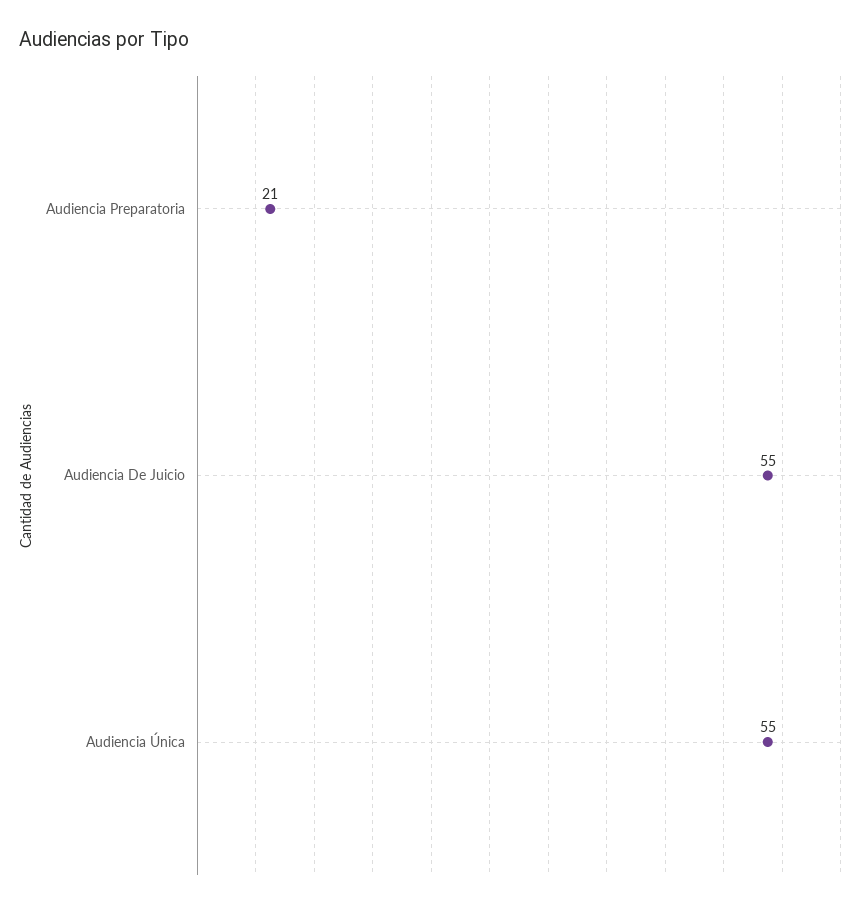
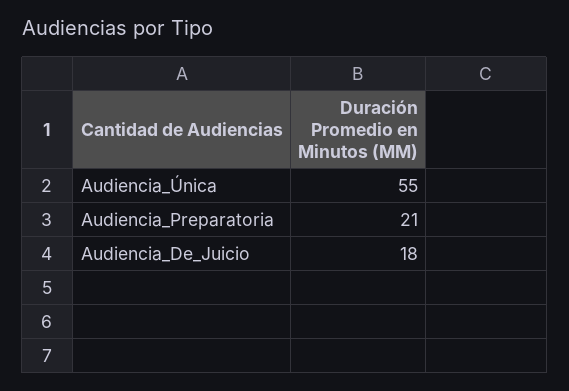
Audiencia De Juicio: 55 -> 18

